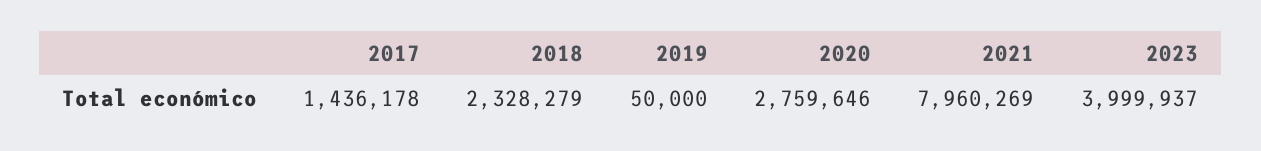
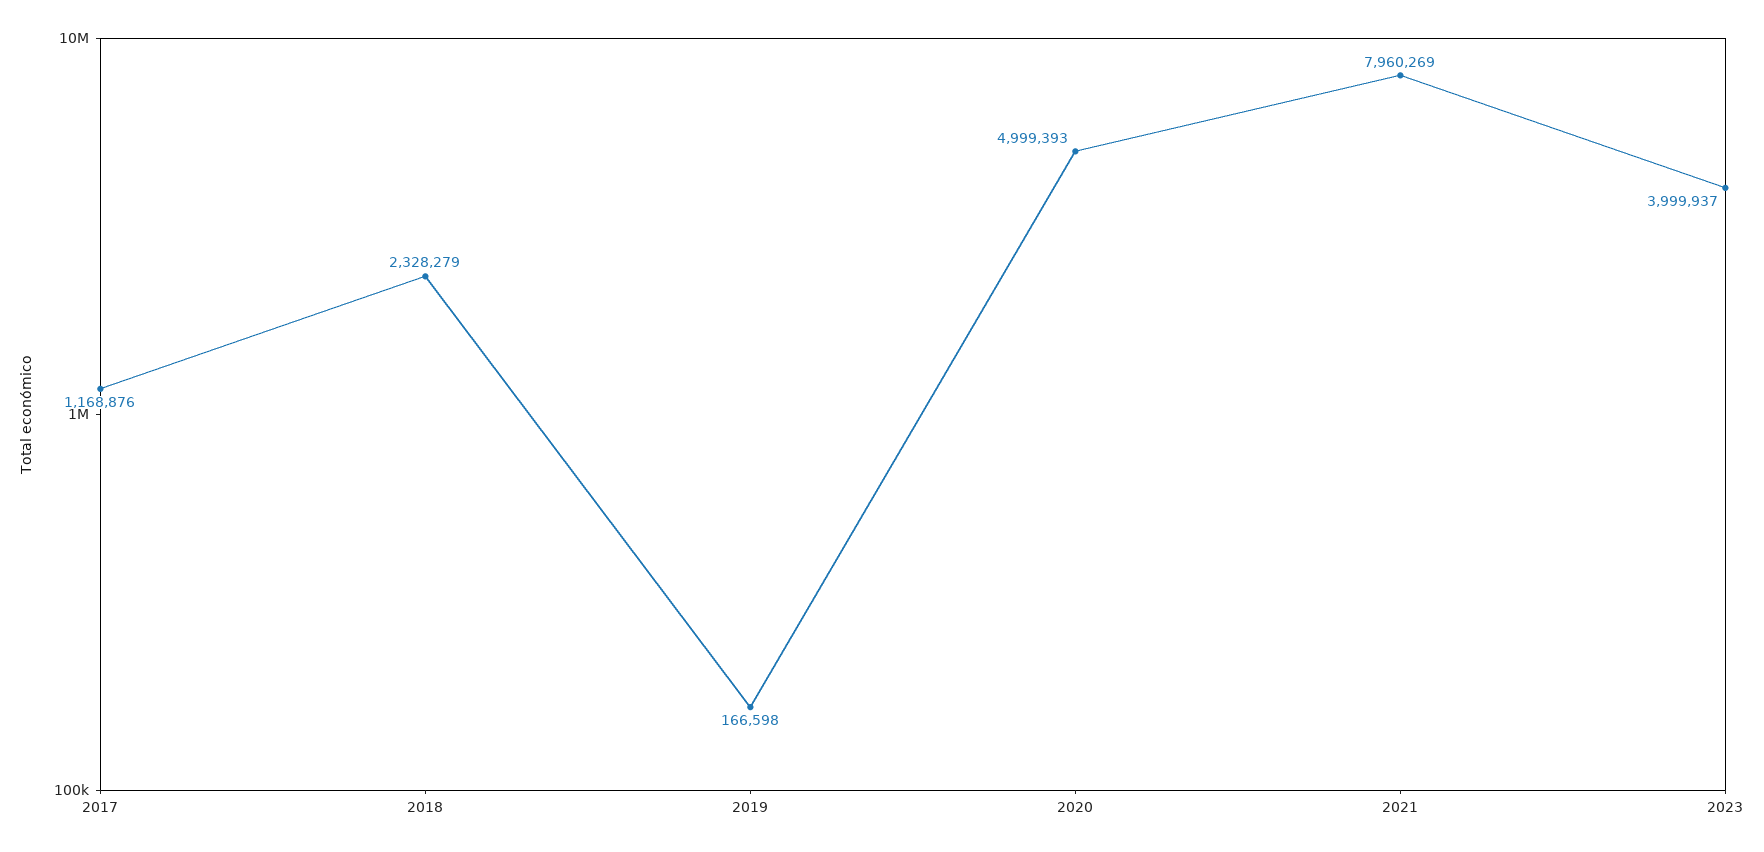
2017: 1436178 -> 1168876
2019: 50000 -> 166598
2020: 2759646 -> 4999393

